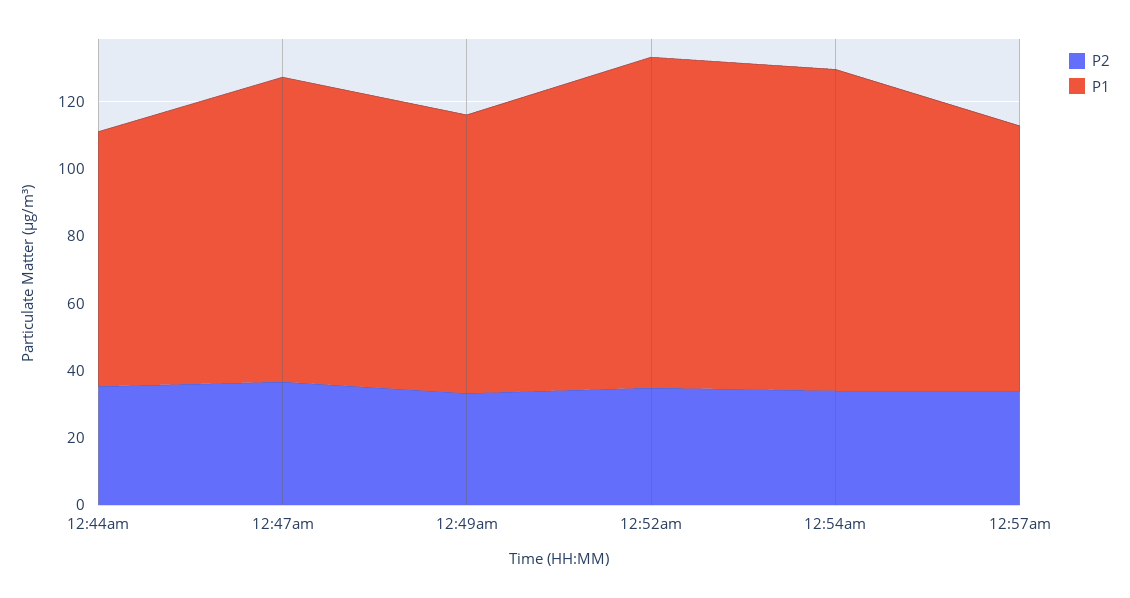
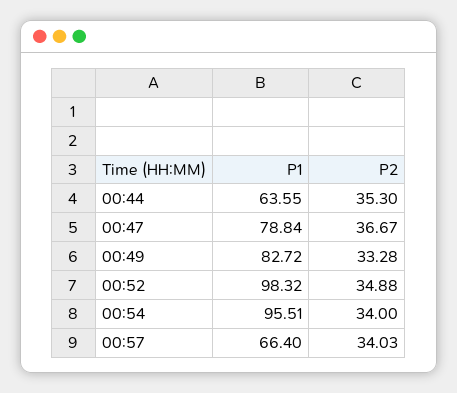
P1, 12:44am: 75 -> 63.55
P1, 12:47am: 90 -> 78.84
P1, 12:57am: 80 -> 66.4

